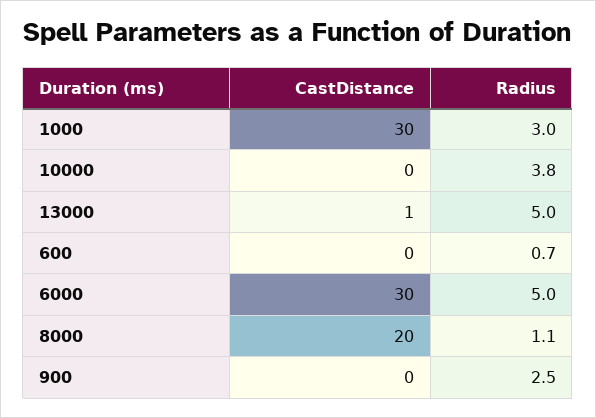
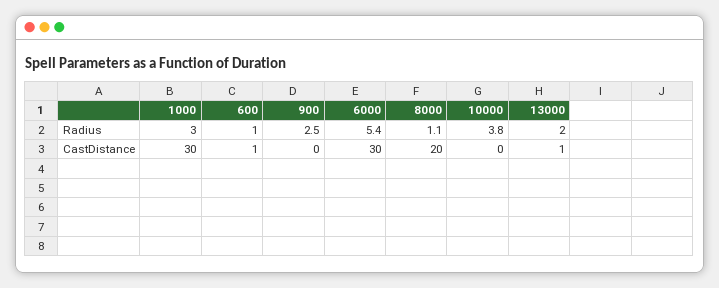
Radius, 13000: 5 -> 2
CastDistance, 600: 0 -> 1
Radius, 600: 0.7 -> 1
Radius, 6000: 5 -> 5.4

